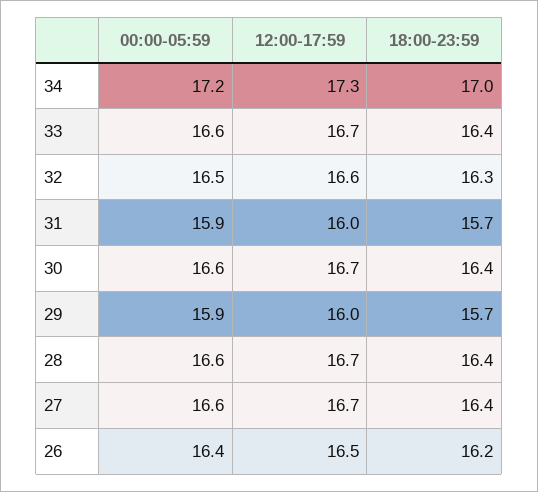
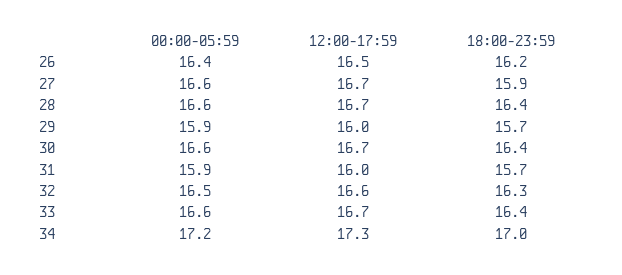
18:00-23:59, 27: 16.4 -> 15.9

